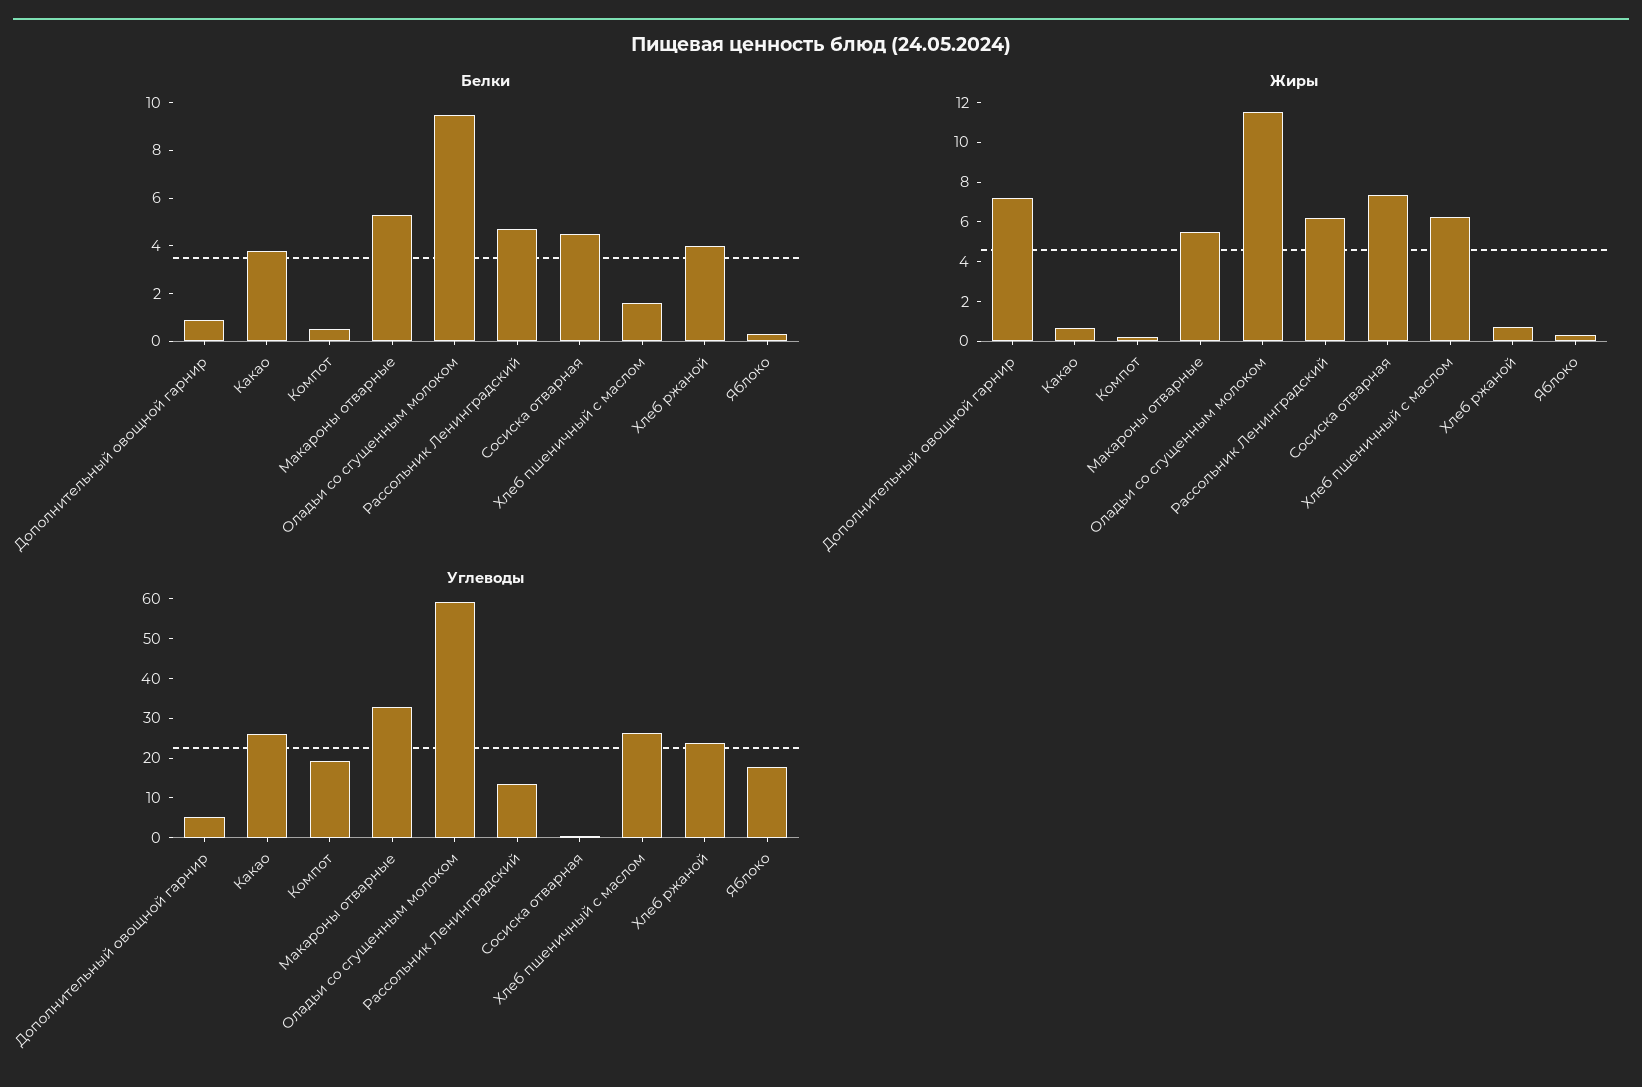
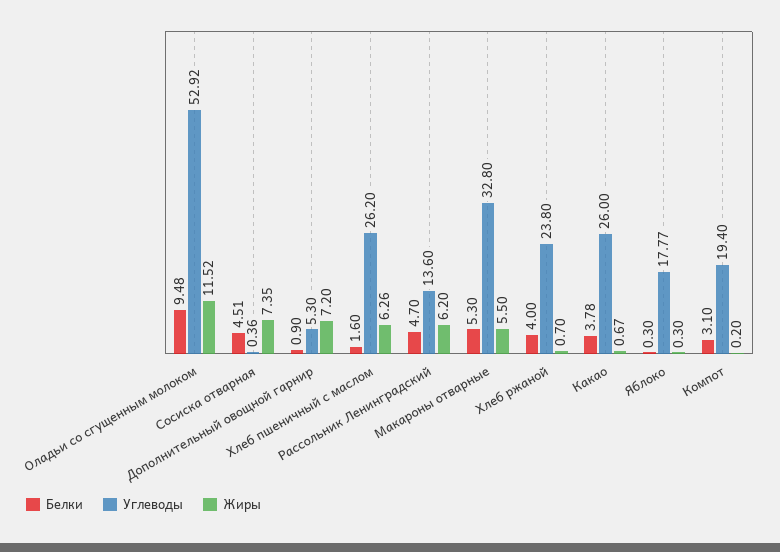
Белки, Компот: 0.5 -> 3.1
Углеводы, Оладьи со сгущенным молоком: 60 -> 52.92

